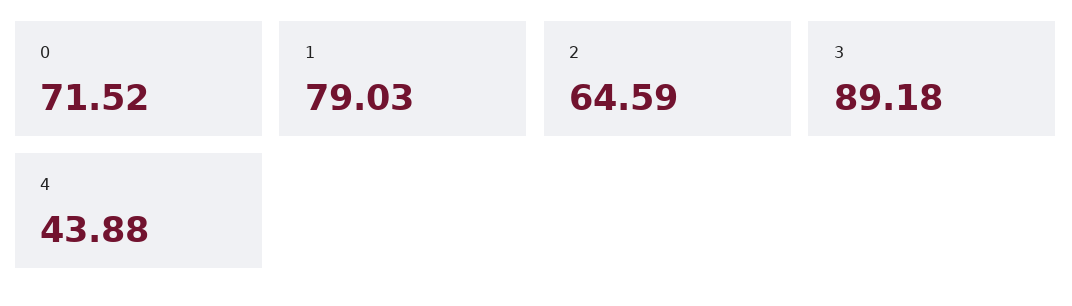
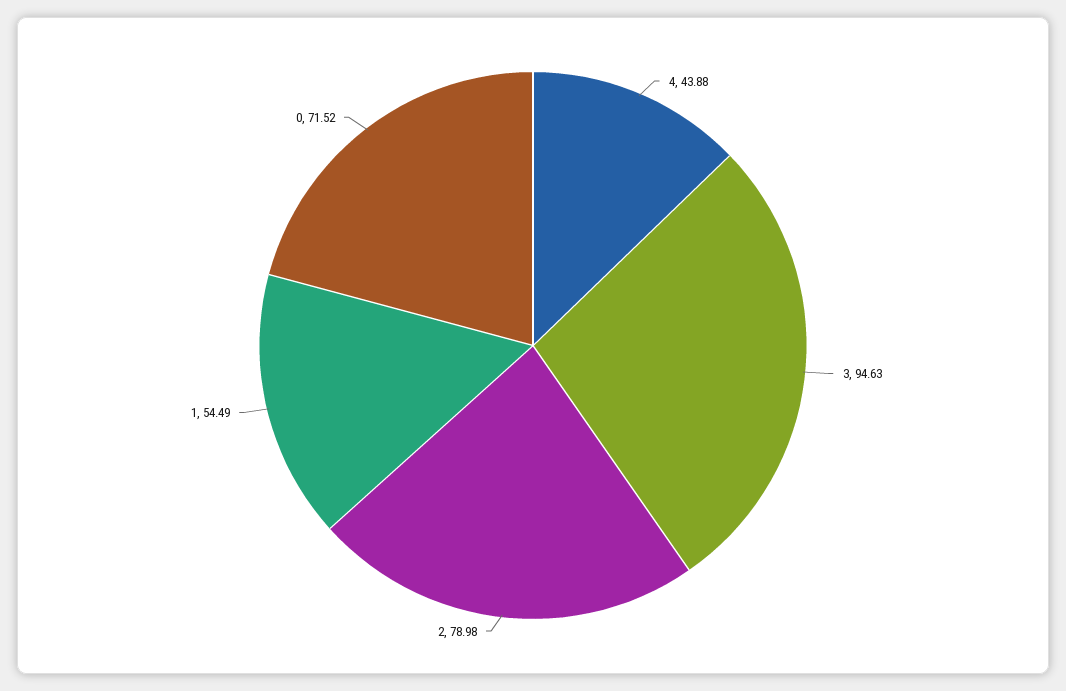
1: 79.03 -> 54.49
2: 64.59 -> 78.98
3: 89.18 -> 94.63

